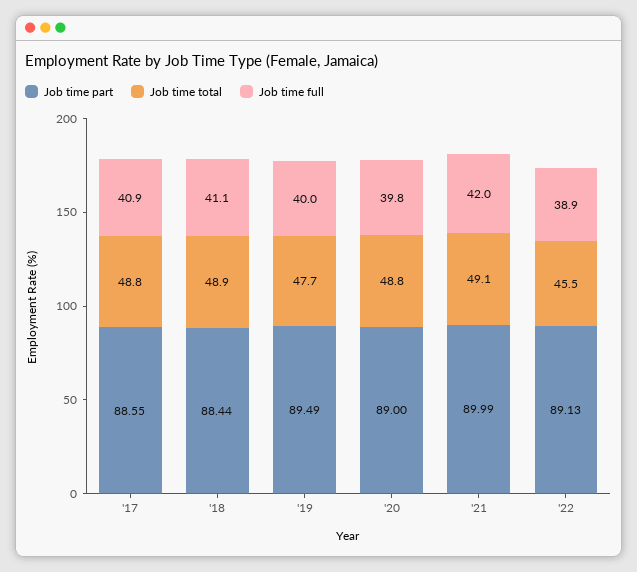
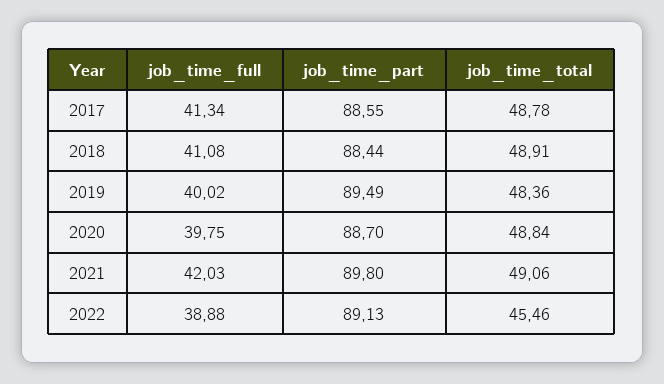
Job time full, '17: 40.9 -> 41.34
Job time total, '19: 47.7 -> 48.36
Job time part, '20: 89 -> 88.7
Job time part, '21: 89.99 -> 89.8

